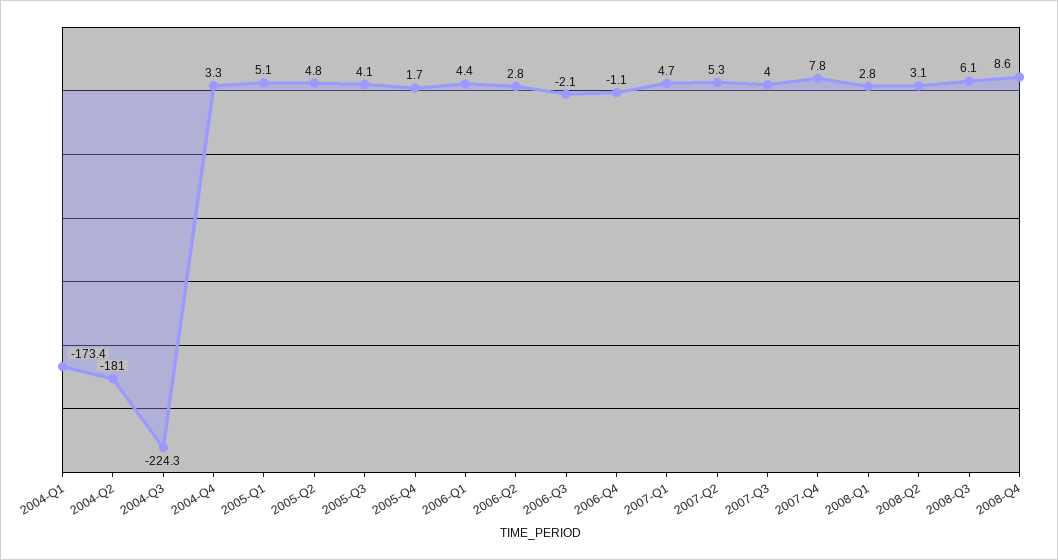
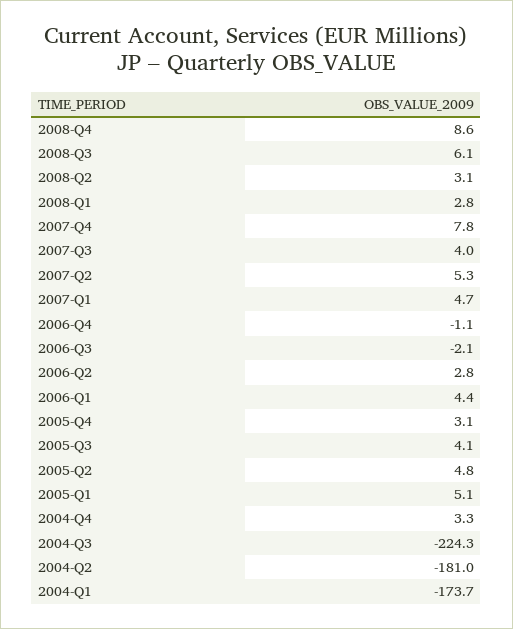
2004-Q1: -173.4 -> -173.7
2005-Q4: 1.7 -> 3.1

